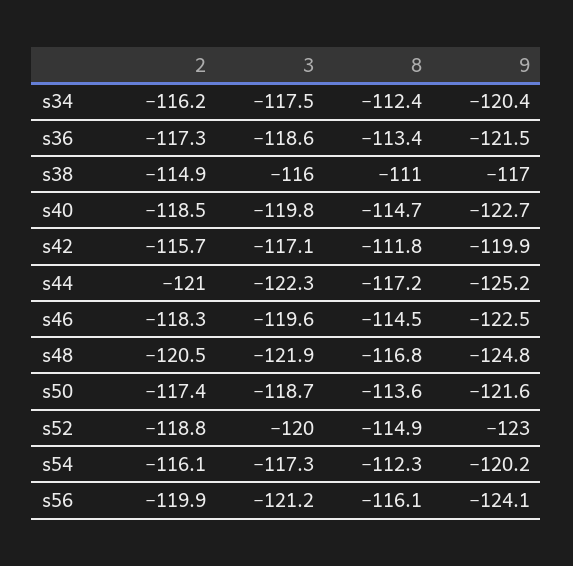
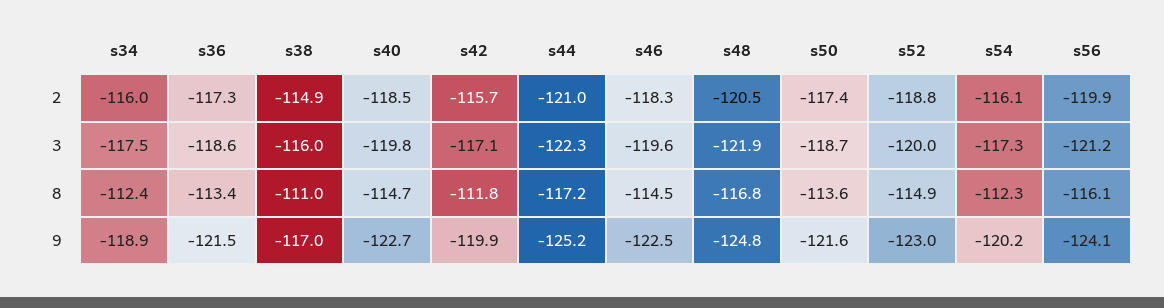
2, s34: -116.2 -> -116
9, s34: -120.4 -> -118.9

